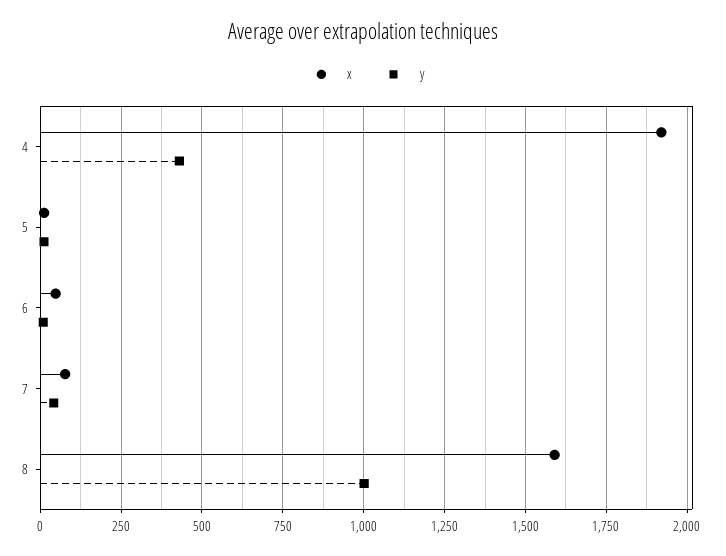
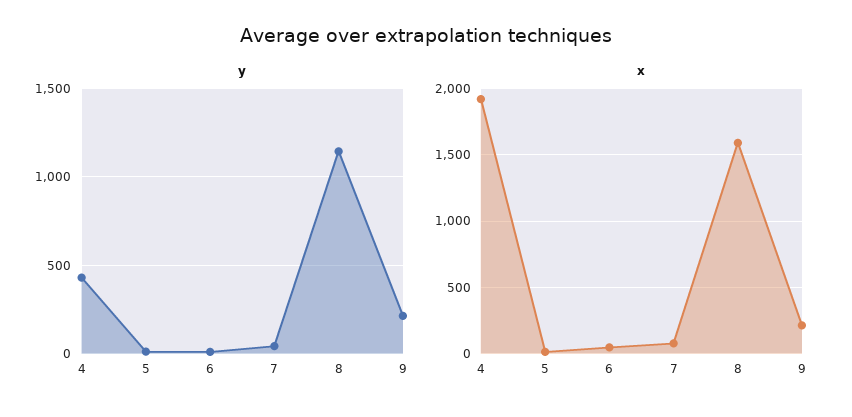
y, 8: 1000 -> 1150
y, 9: none -> 200
x, 9: none -> 200

